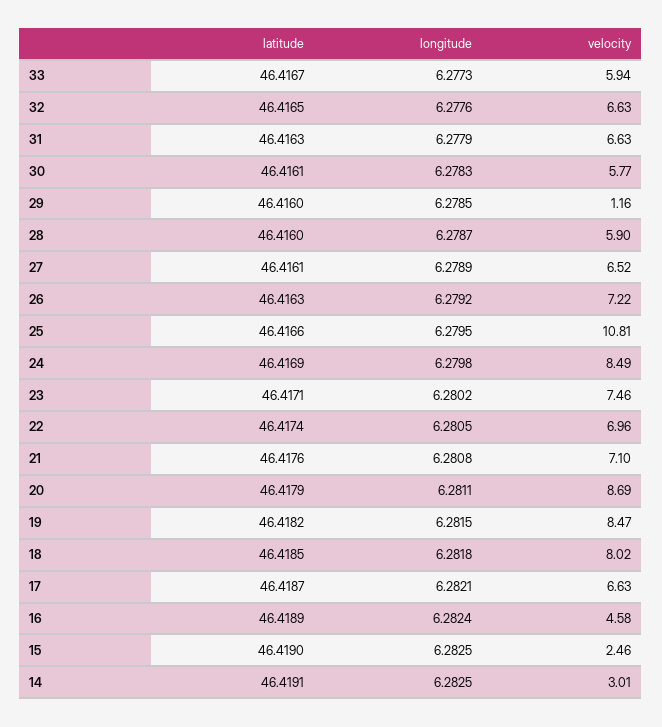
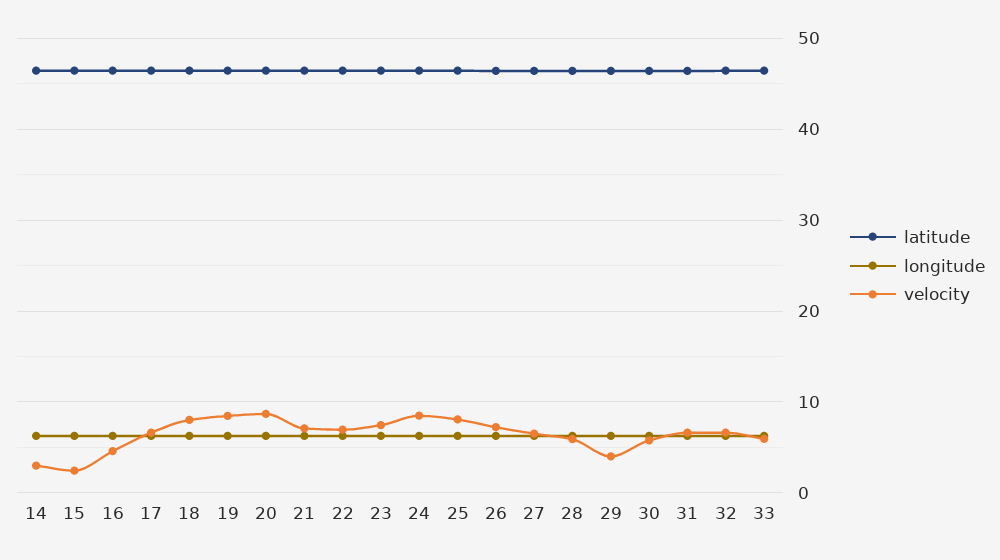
velocity, 29: 1.16 -> 4
velocity, 25: 10.81 -> 8

